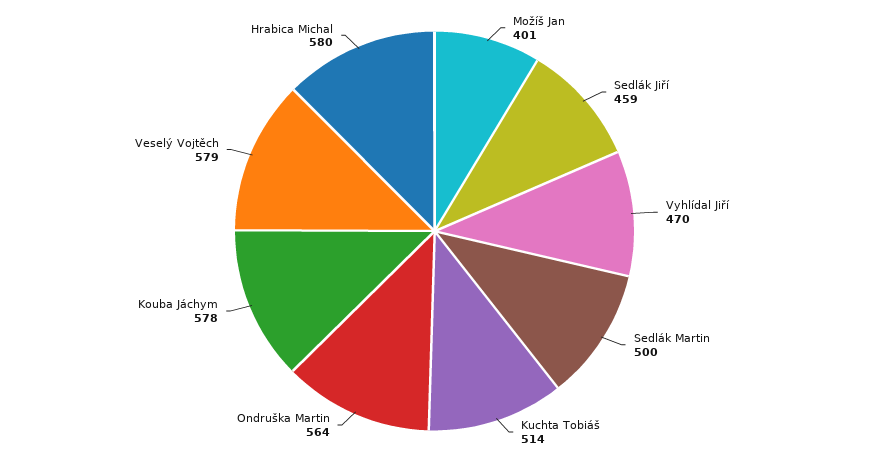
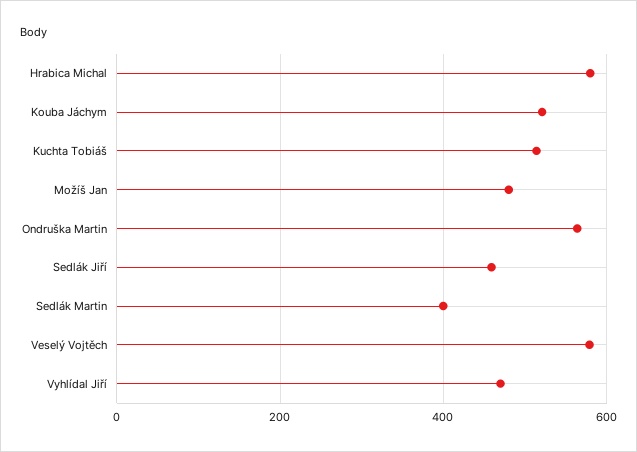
Možíš Jan: 401 -> 480
Sedlák Martin: 500 -> 400
Kouba Jáchym: 578 -> 520

